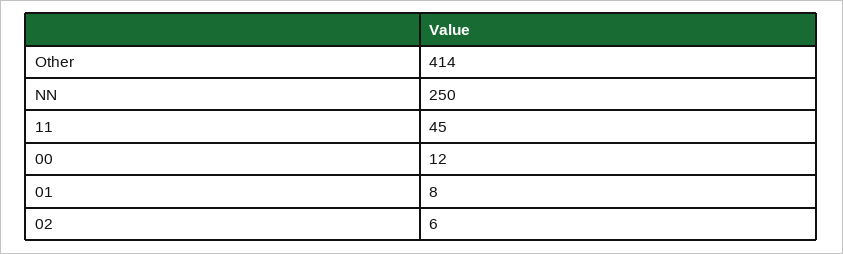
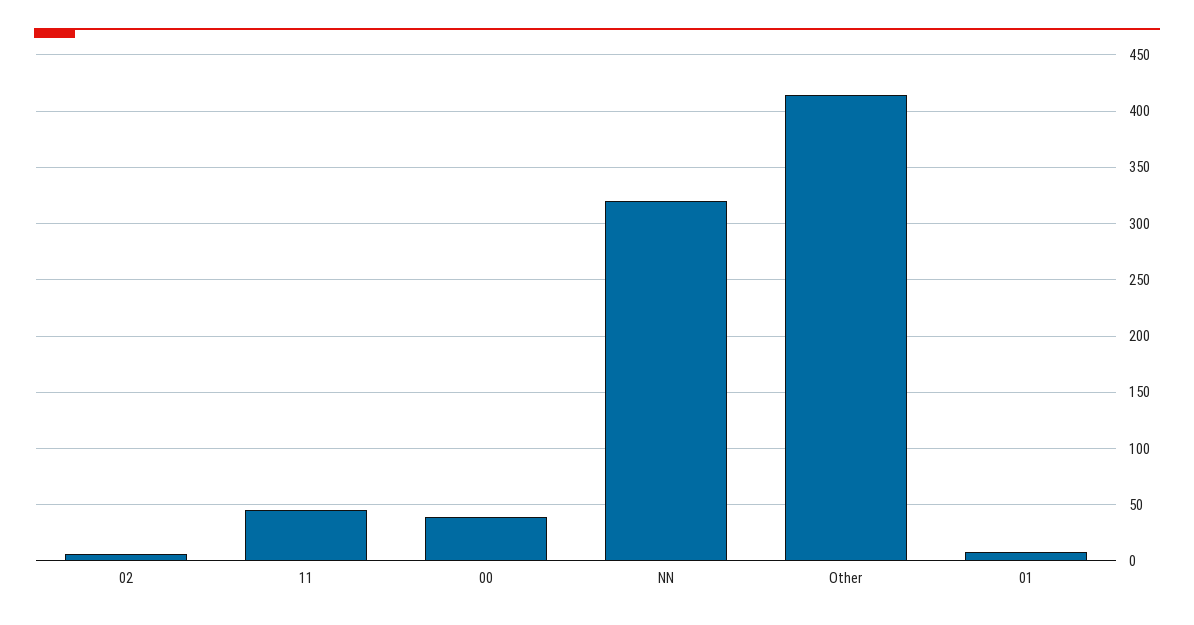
NN: 250 -> 320
00: 12 -> 40

